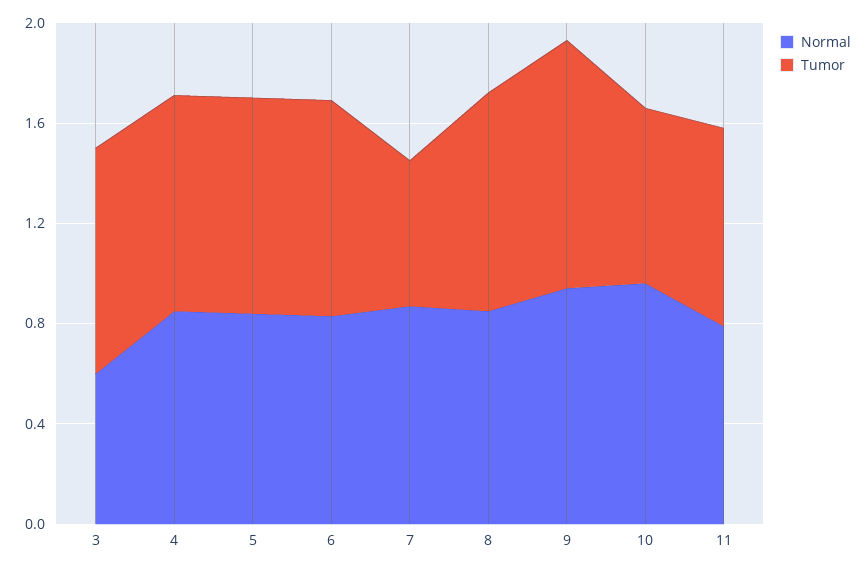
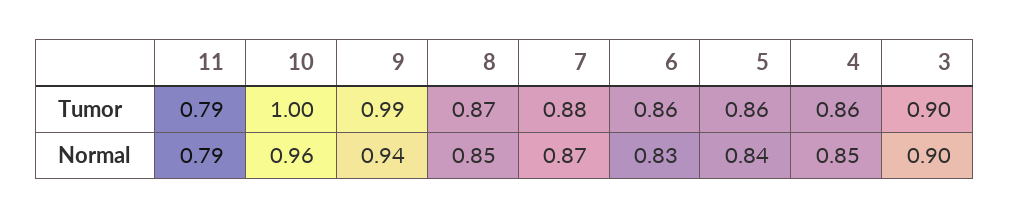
Normal, 3: 0.6 -> 0.9
Tumor, 7: 0.6 -> 0.88
Tumor, 10: 0.7 -> 1

